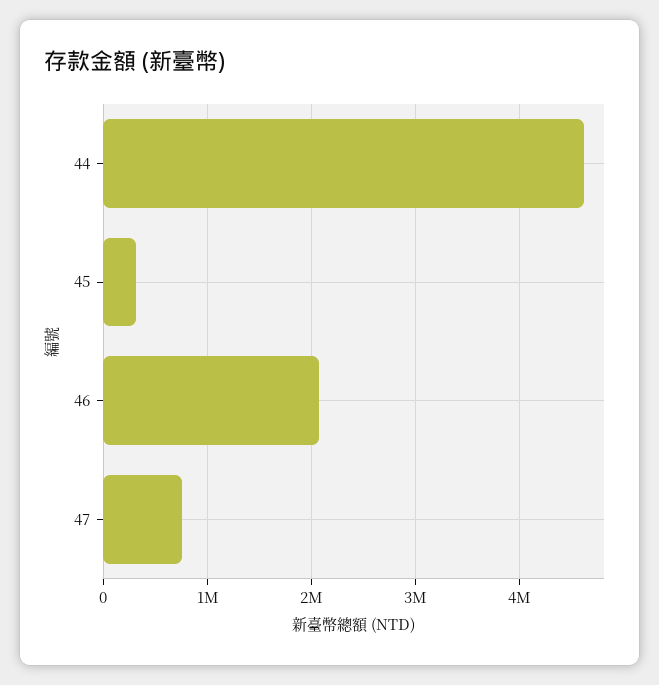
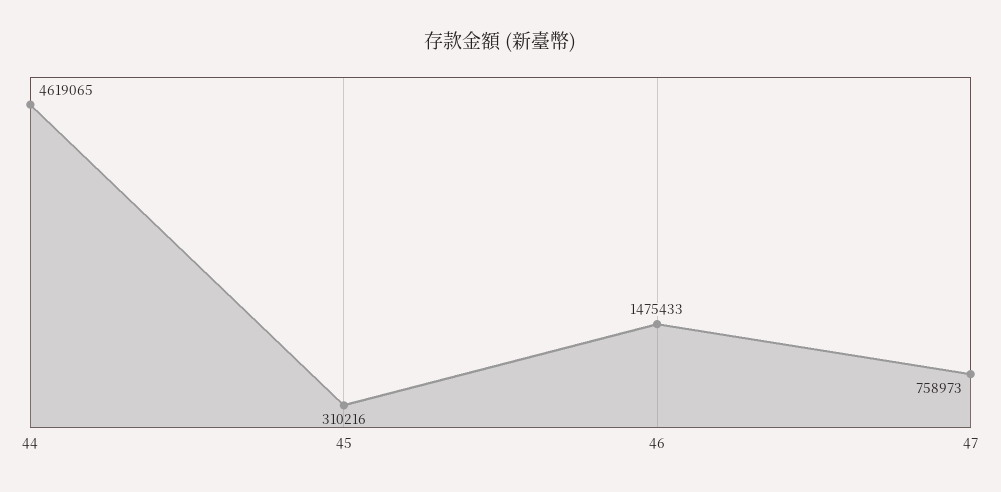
46: 2100000 -> 1475433

